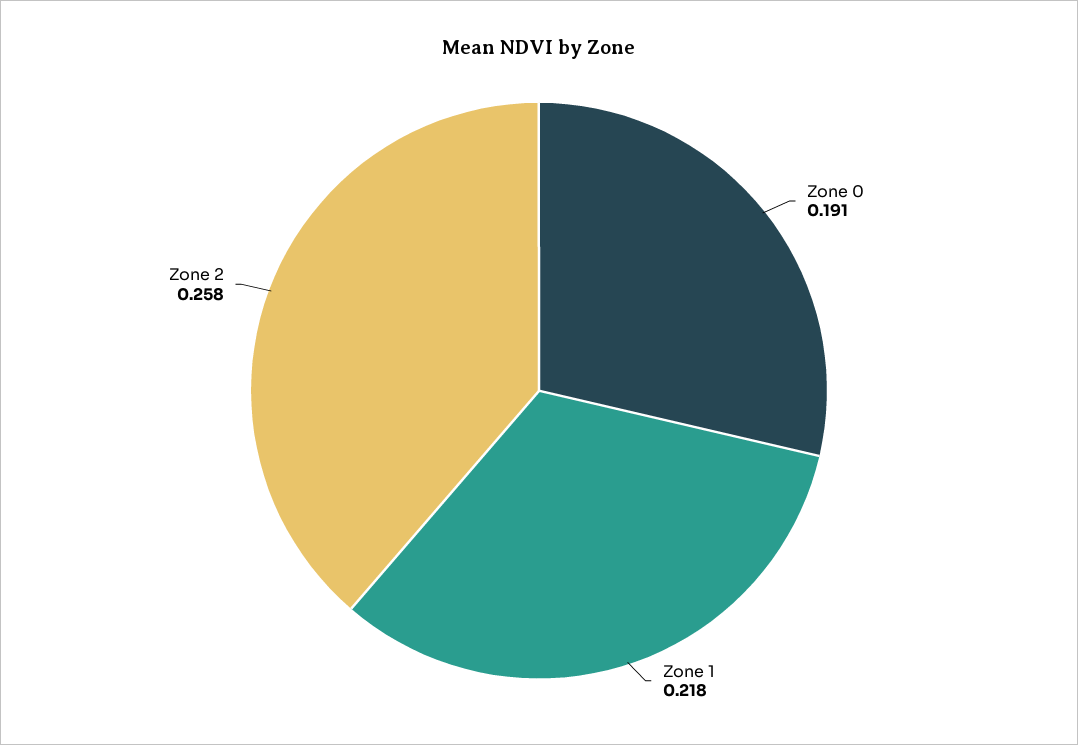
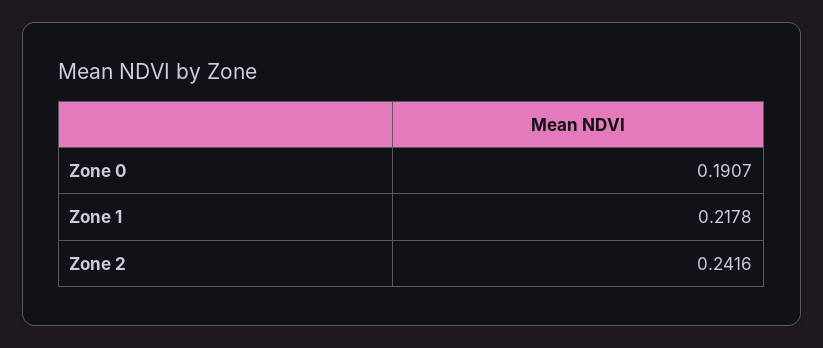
Zone 2: 0.258 -> 0.2416

